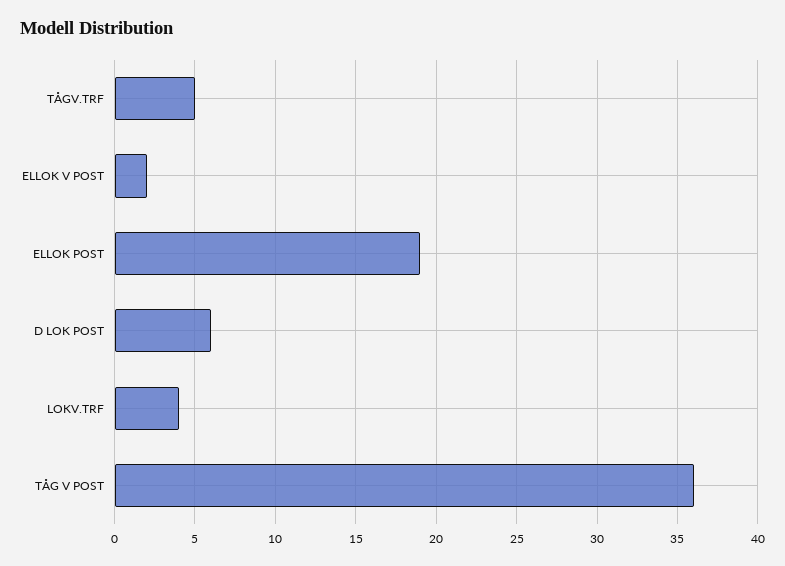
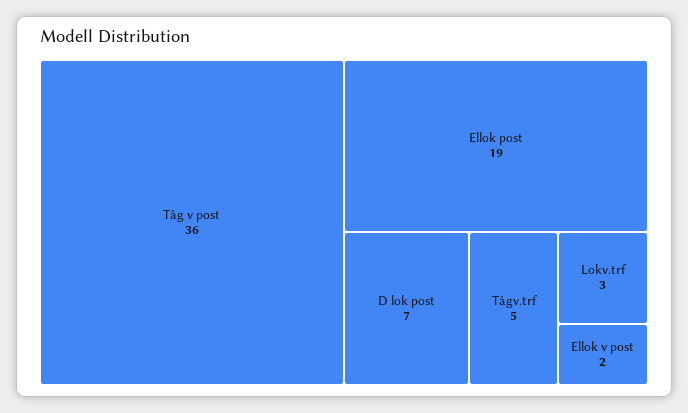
D LOK POST: 6 -> 7
LOKV.TRF: 4 -> 3

